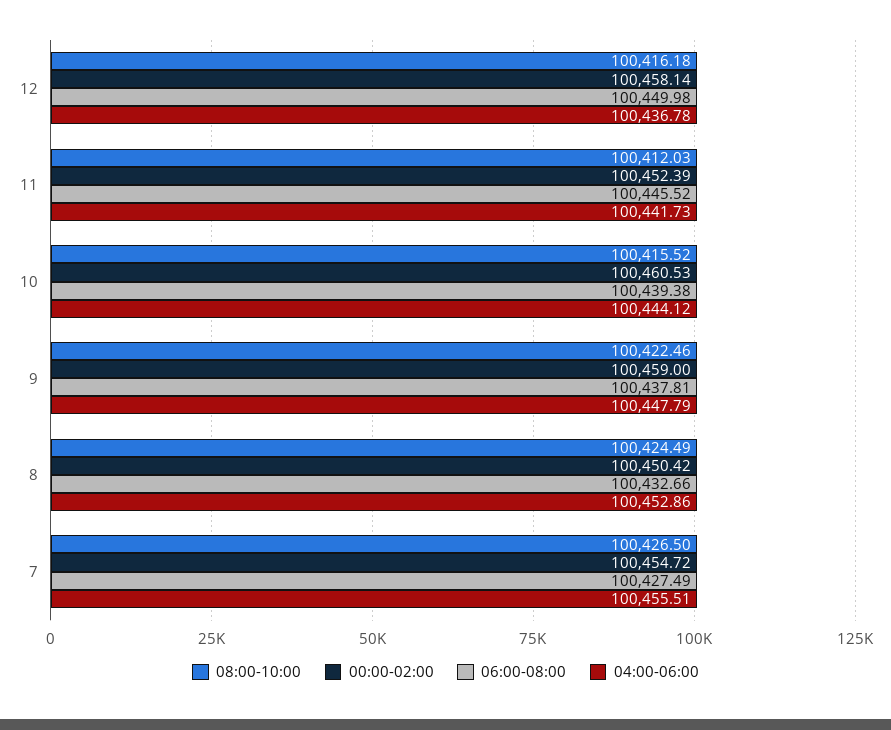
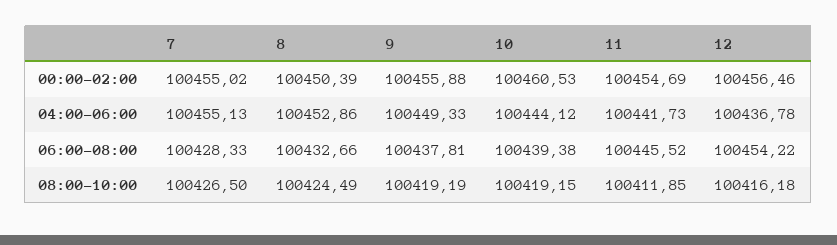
00:00-02:00, 12: 100458.14 -> 100456.46
06:00-08:00, 12: 100449.98 -> 100454.22
08:00-10:00, 11: 100412.03 -> 100411.85
00:00-02:00, 11: 100452.39 -> 100454.69
08:00-10:00, 10: 100415.52 -> 100419.15
08:00-10:00, 9: 100422.46 -> 100419.19
00:00-02:00, 9: 100459 -> 100455.88
04:00-06:00, 9: 100447.79 -> 100449.33
00:00-02:00, 8: 100450.42 -> 100450.39
00:00-02:00, 7: 100454.72 -> 100455.02
06:00-08:00, 7: 100427.49 -> 100428.33
04:00-06:00, 7: 100455.51 -> 100455.13

